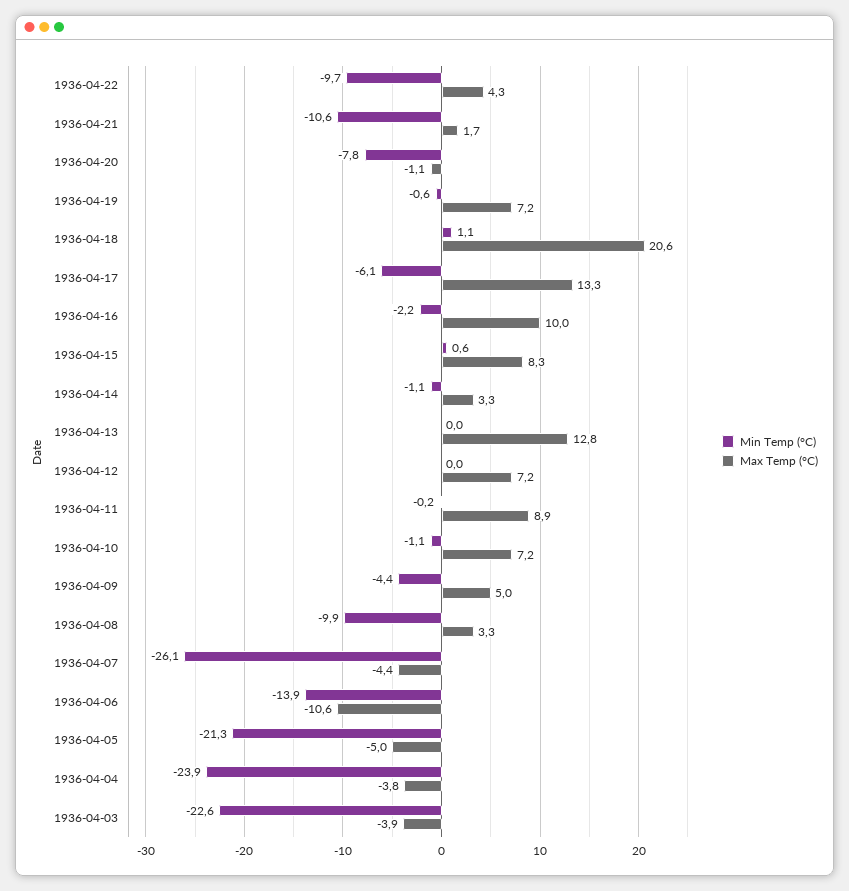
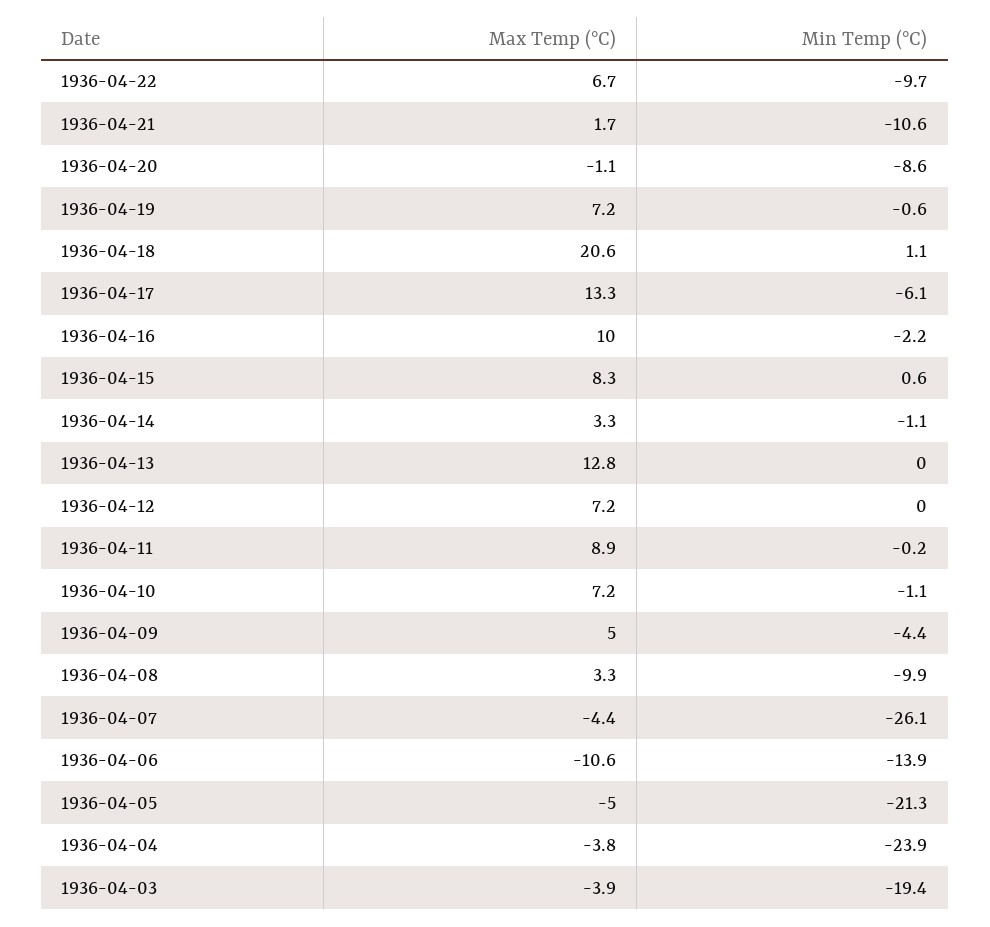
Max Temp (°C), 1936-04-22: 4.3 -> 6.7
Min Temp (°C), 1936-04-20: -7.8 -> -8.6
Min Temp (°C), 1936-04-03: -22.6 -> -19.4

